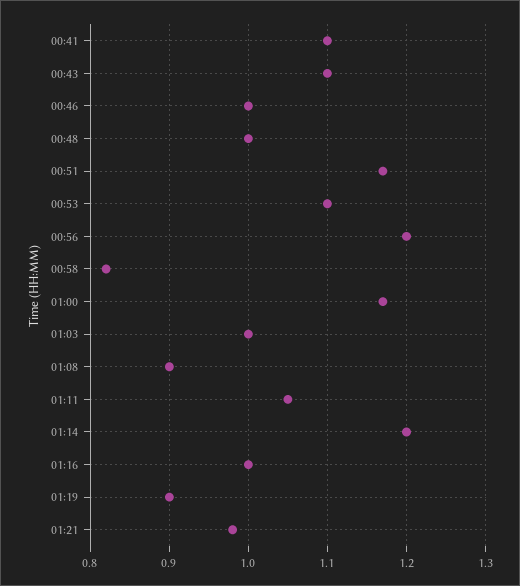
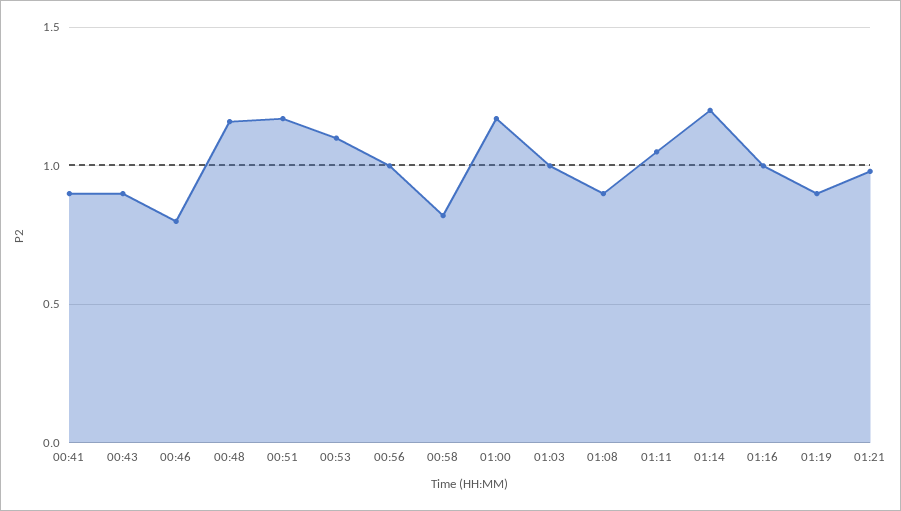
00:41: 1.1 -> 0.9
00:43: 1.1 -> 0.9
00:46: 1 -> 0.8
00:48: 1 -> 1.15
00:56: 1.2 -> 1

